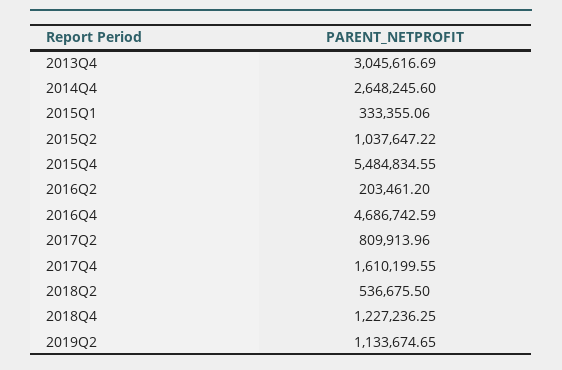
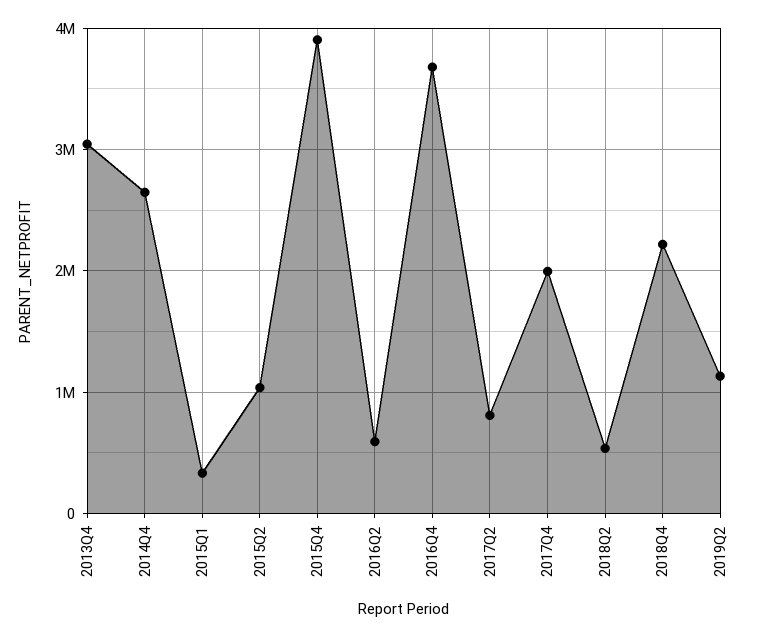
2015Q4: 5484834.55 -> 3900000
2016Q2: 203461.2 -> 600000
2016Q4: 4686742.59 -> 3700000
2017Q4: 1610199.55 -> 2000000
2018Q4: 1227236.25 -> 2200000

